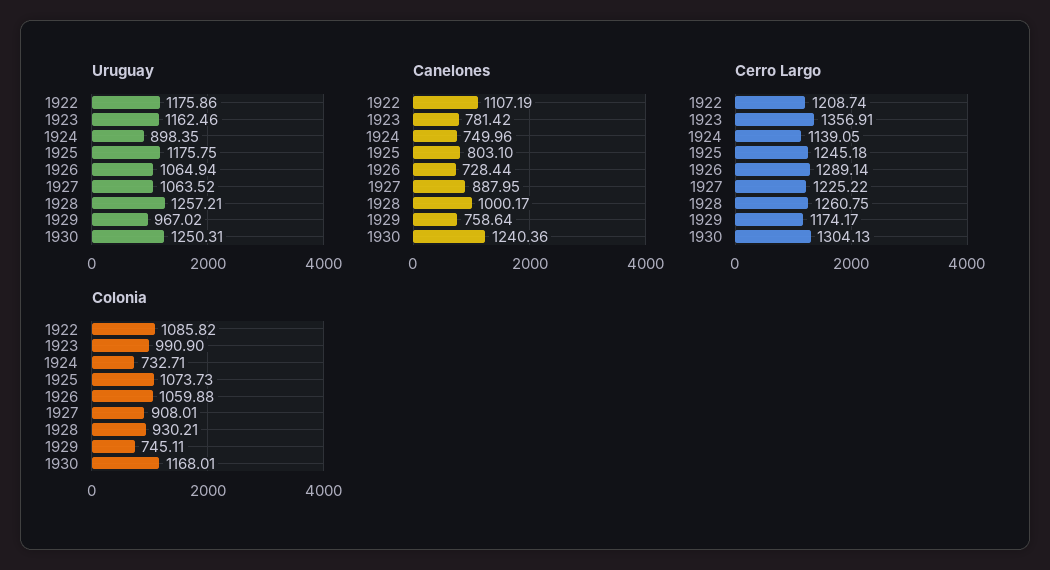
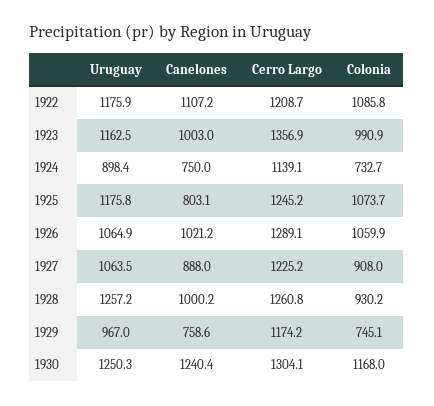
Canelones, 1923: 781.42 -> 1003
Canelones, 1926: 728.44 -> 1021.2

